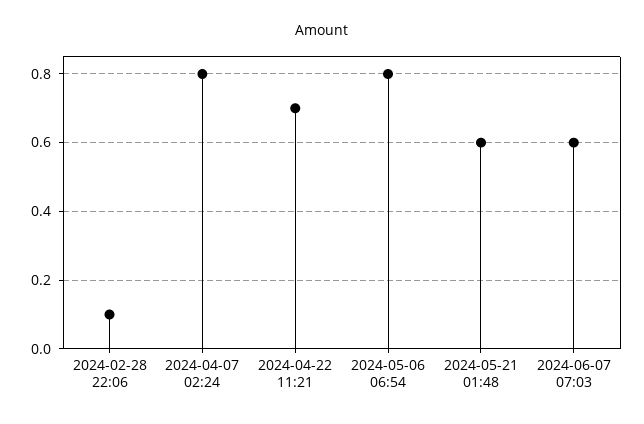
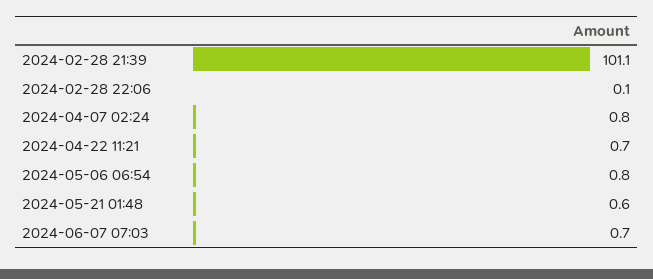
2024-06-07 07:03: 0.6 -> 0.7
2024-02-28 21:39: none -> 101.1

